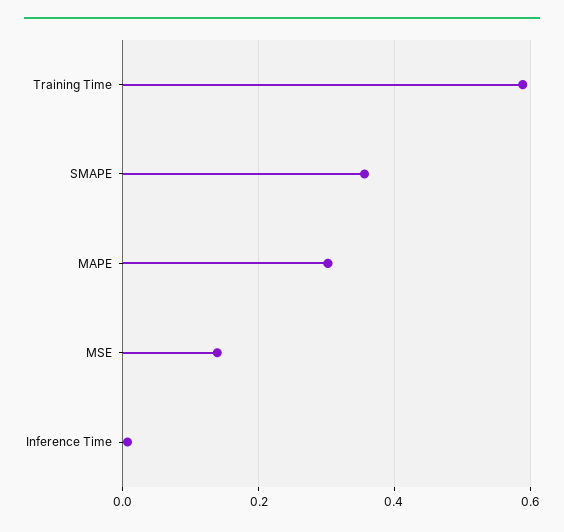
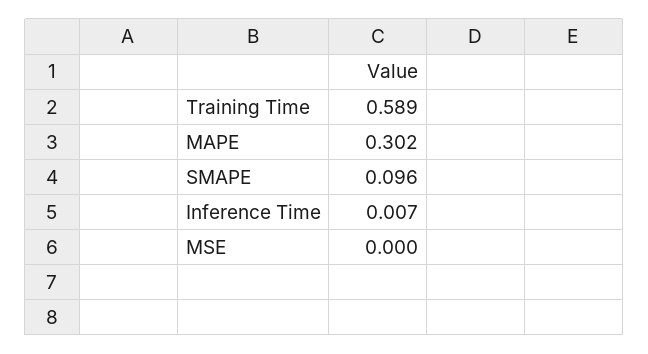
SMAPE: 0.36 -> 0.096
MSE: 0.14 -> 0

